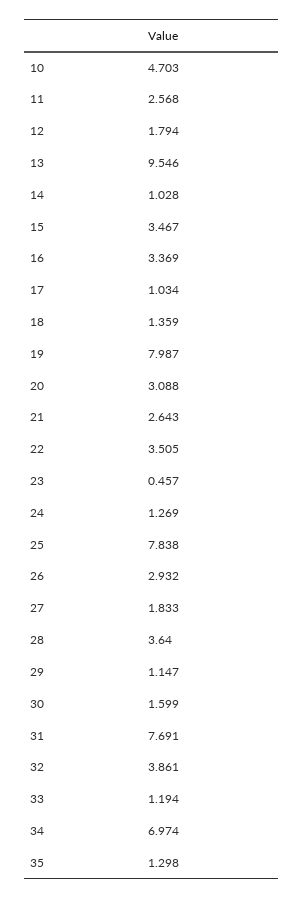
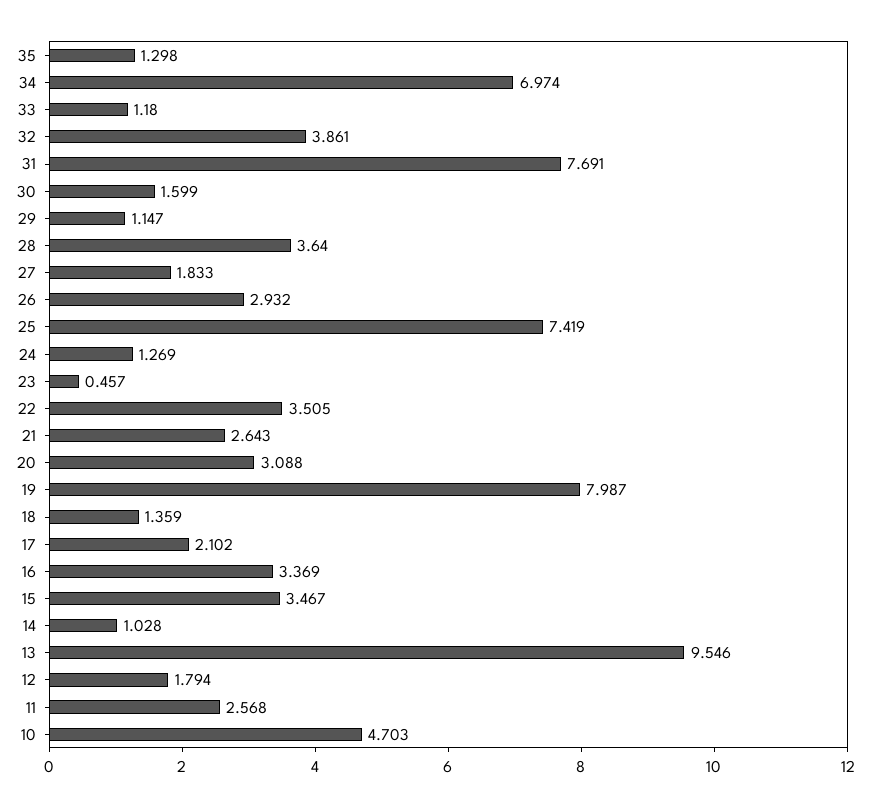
17: 1.034 -> 2.102
25: 7.838 -> 7.419
33: 1.194 -> 1.18

